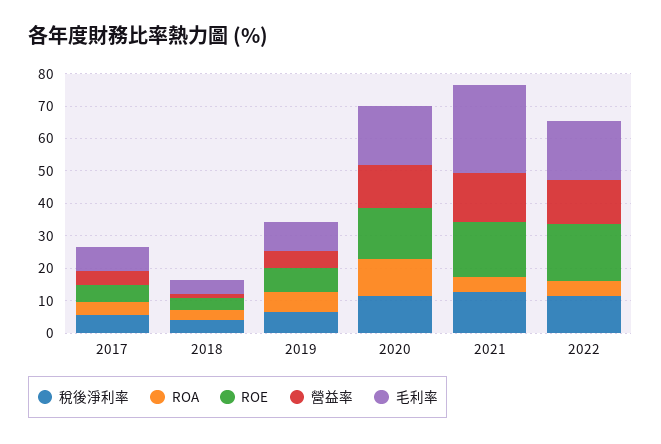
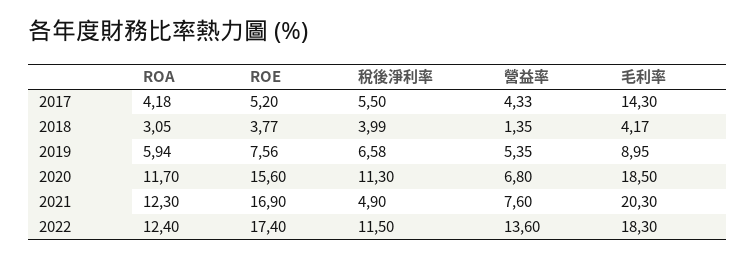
毛利率, 2017: 7.5 -> 14.3
營益率, 2020: 12.5 -> 6.8
稅後淨利率, 2021: 12.5 -> 4.9
ROA, 2021: 5 -> 12.3
營益率, 2021: 15 -> 7.6
毛利率, 2021: 27.5 -> 20.3
ROA, 2022: 5 -> 12.4

